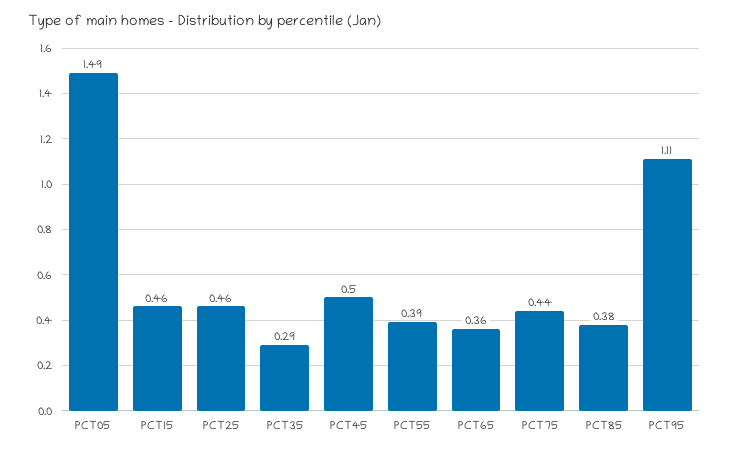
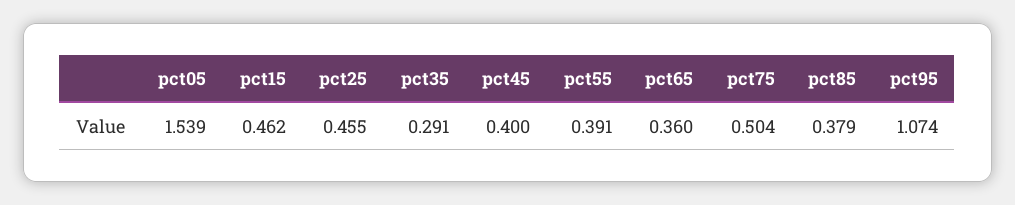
PCT05: 1.49 -> 1.539
PCT45: 0.5 -> 0.4
PCT75: 0.44 -> 0.504
PCT95: 1.11 -> 1.074

